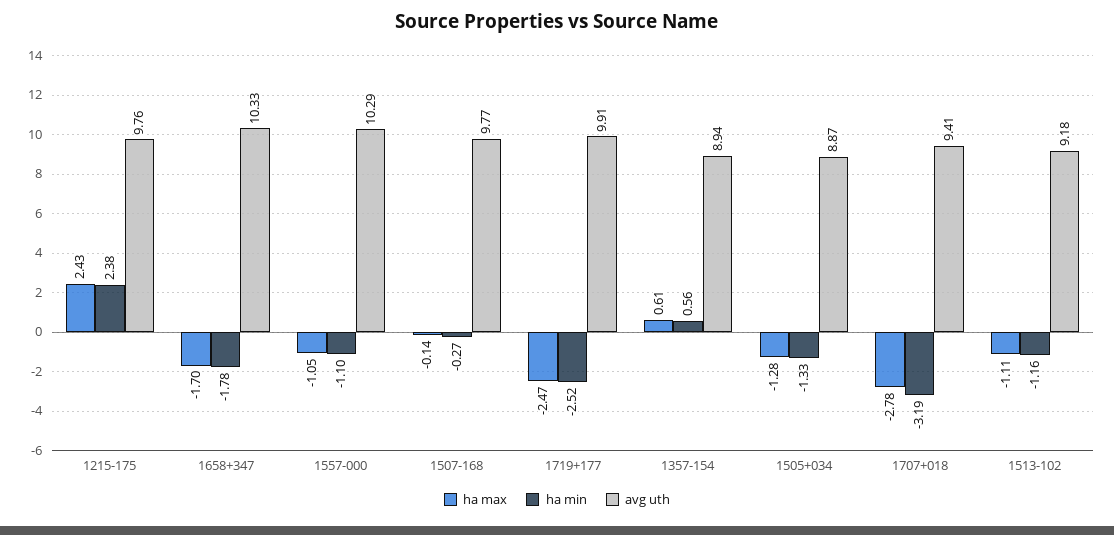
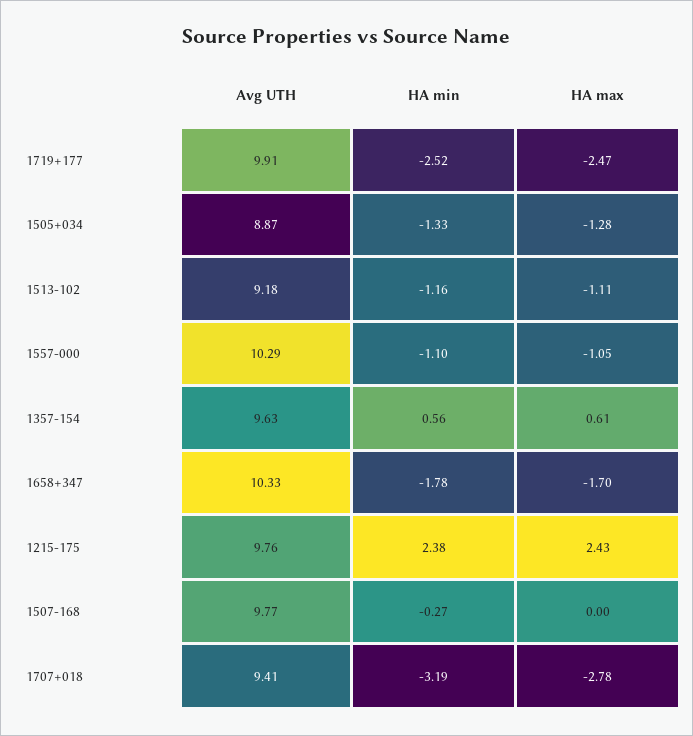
ha max, 1507-168: -0.14 -> 0
avg uth, 1357-154: 8.94 -> 9.63

